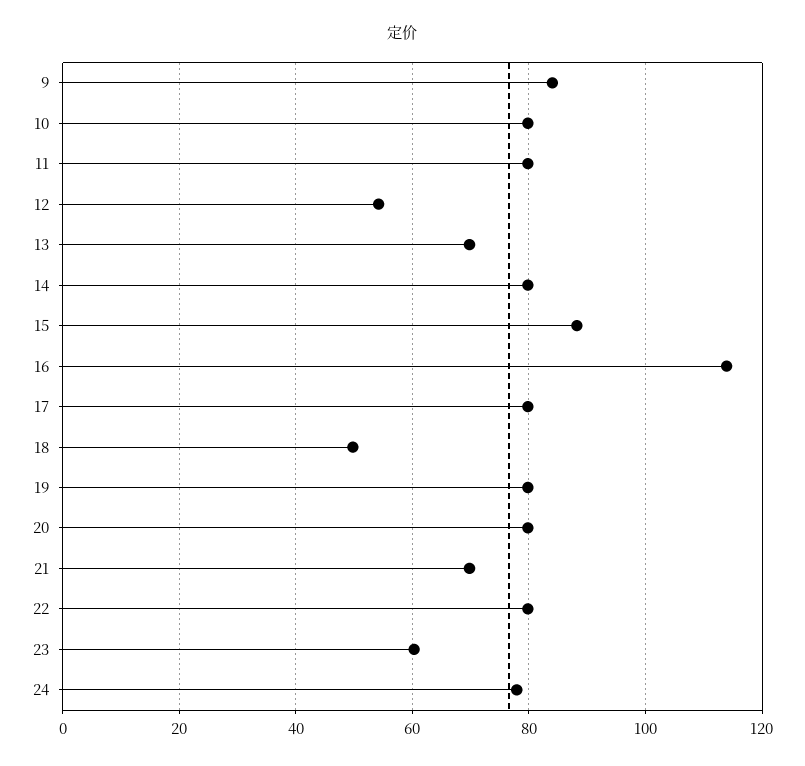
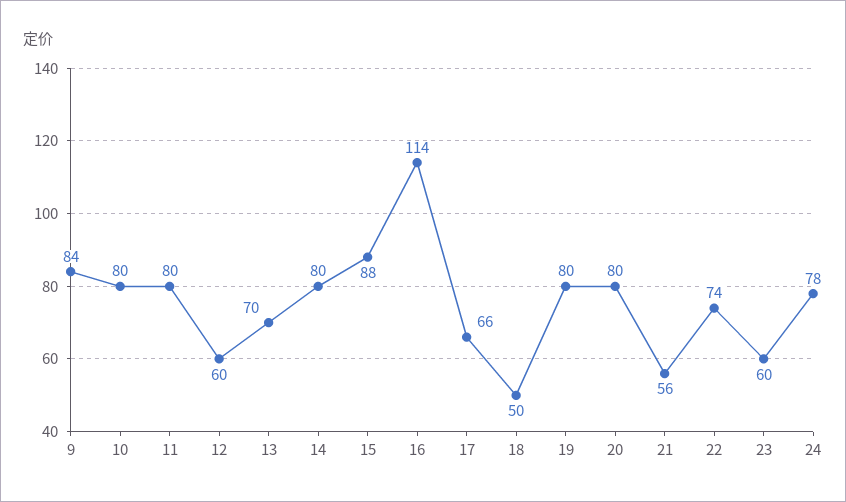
12: 54 -> 60
17: 80 -> 66
21: 70 -> 56
22: 80 -> 74

